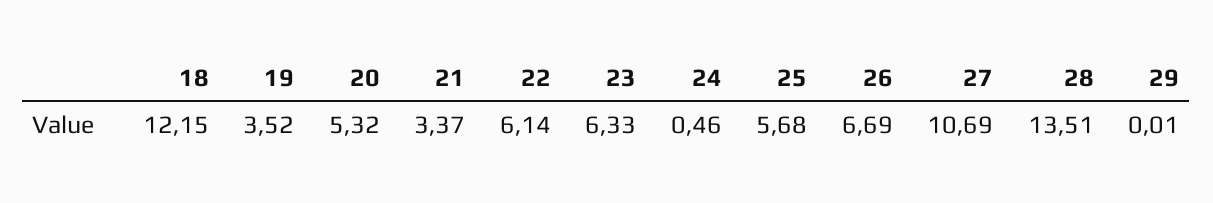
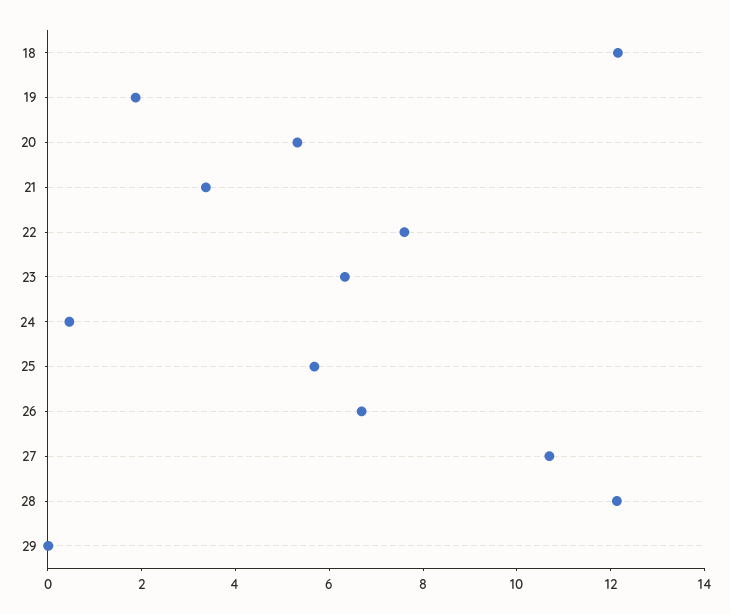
19: 3.52 -> 2
22: 6.14 -> 7.5
28: 13.51 -> 12

